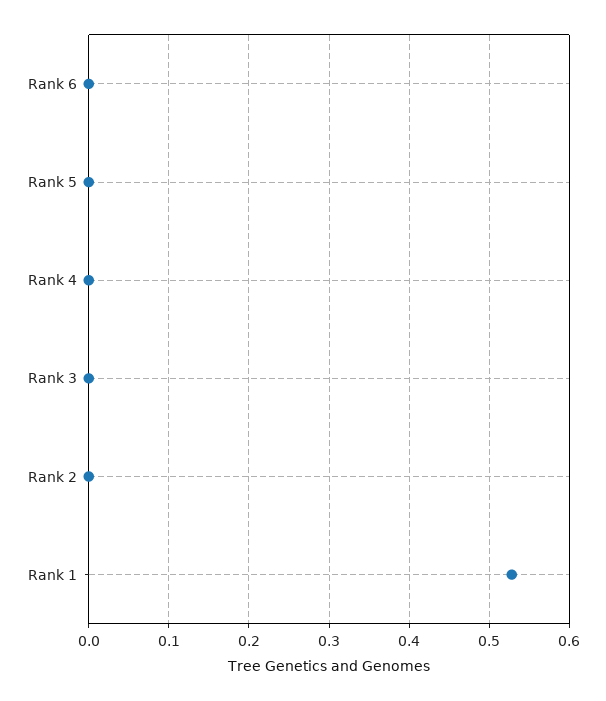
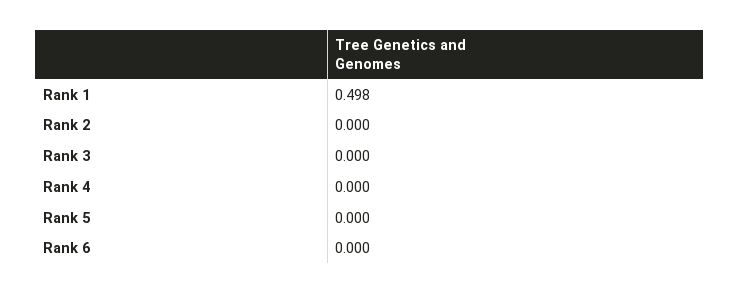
Rank 1: 0.53 -> 0.498

